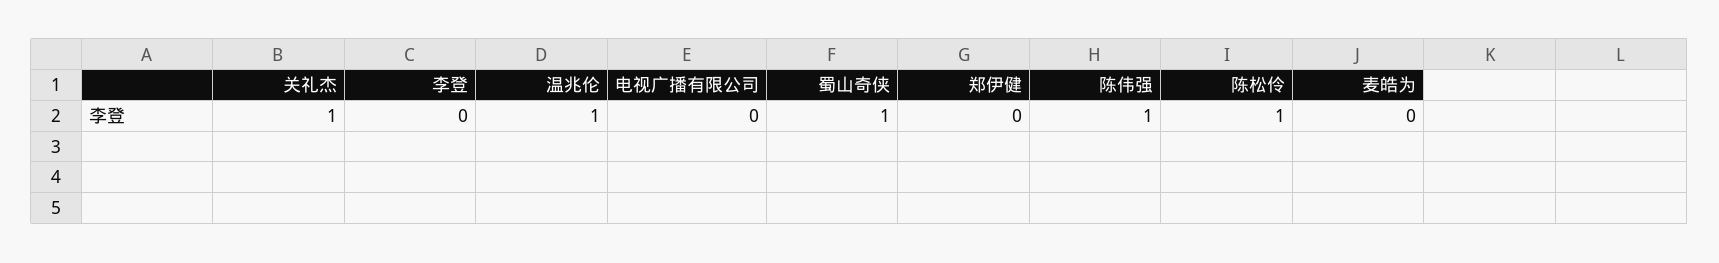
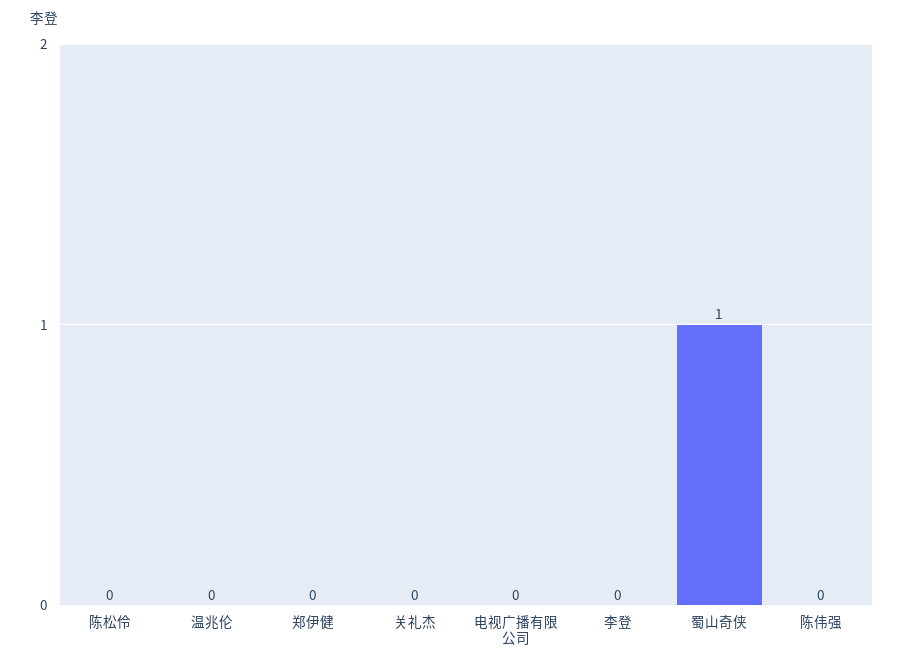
关礼杰: 1 -> 0
温兆伦: 1 -> 0
陈伟强: 1 -> 0
陈松伶: 1 -> 0
麦皓为: 0 -> none

